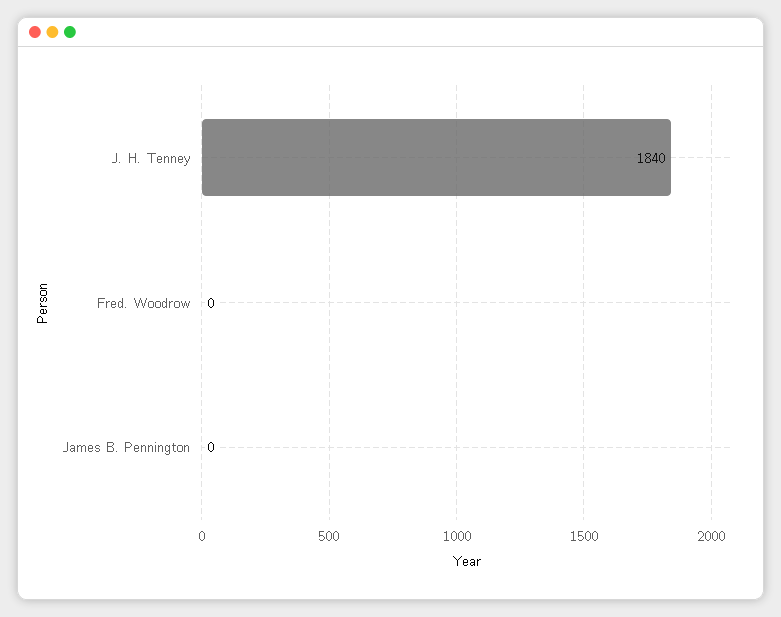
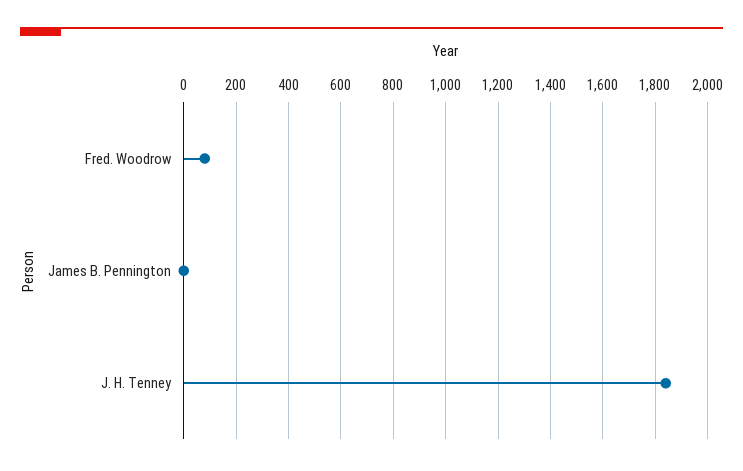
Fred. Woodrow: 0 -> 75

